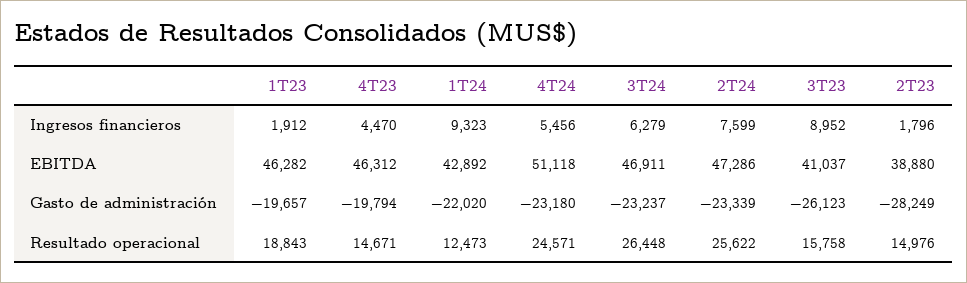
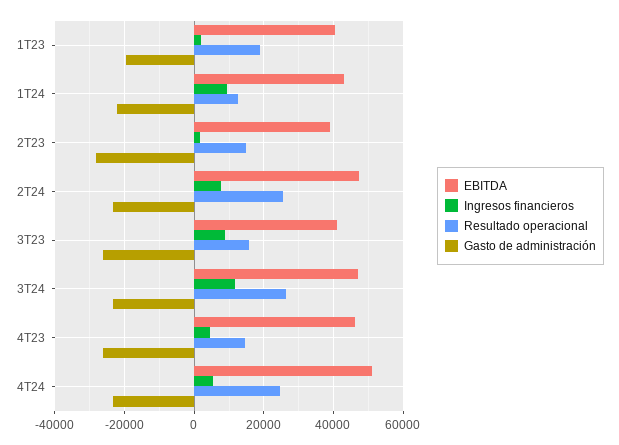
Ingresos financieros, 3T24: 6279 -> 12000
EBITDA, 1T23: 46282 -> 40000
Gasto de administración, 4T23: -19794 -> -26000

